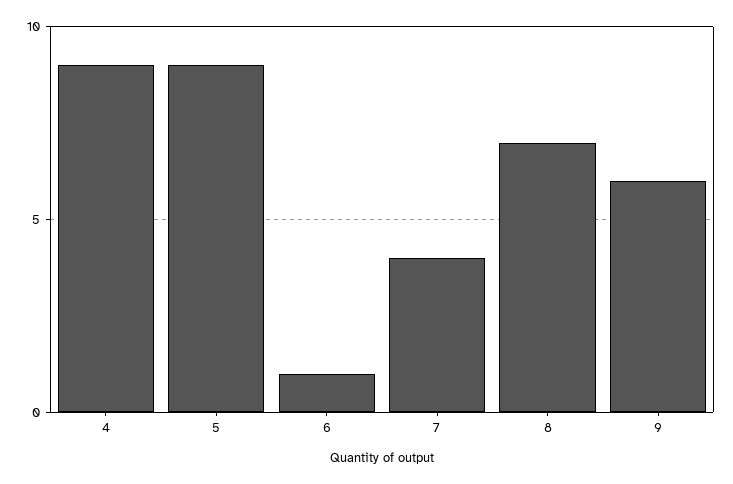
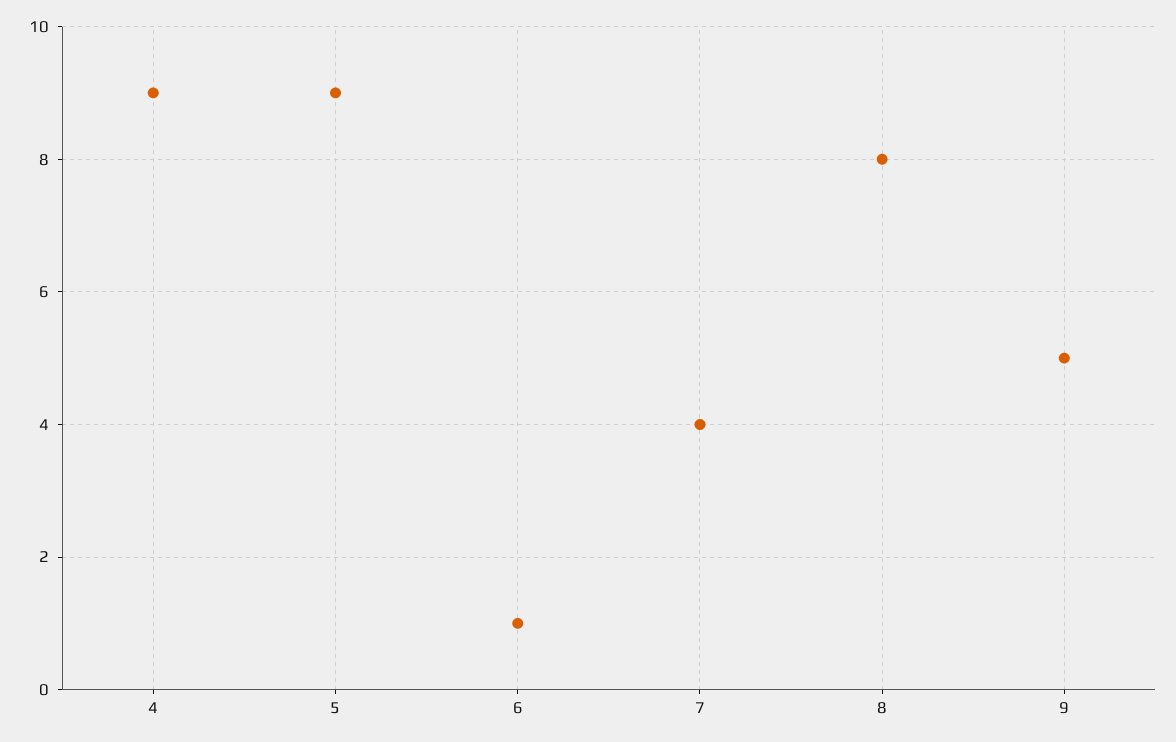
8: 7 -> 8
9: 6 -> 5

